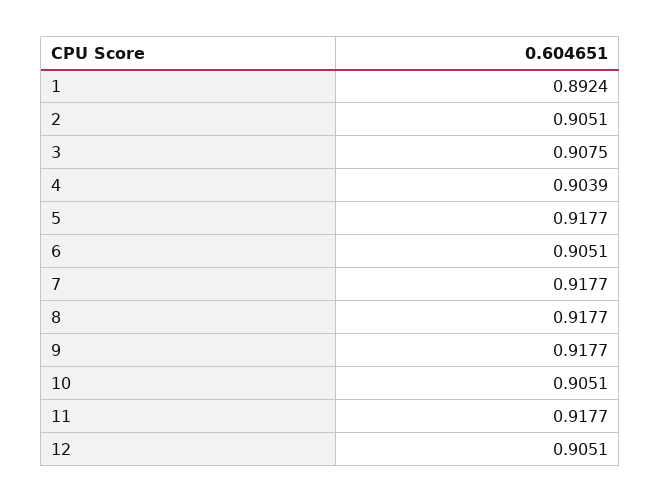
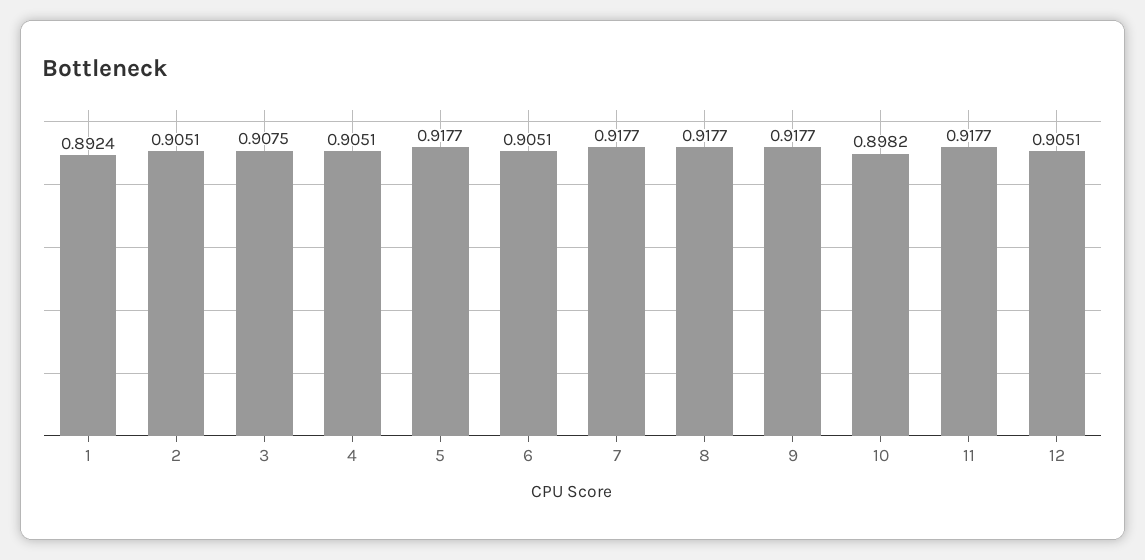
4: 0.9039 -> 0.9051
10: 0.9051 -> 0.8982

